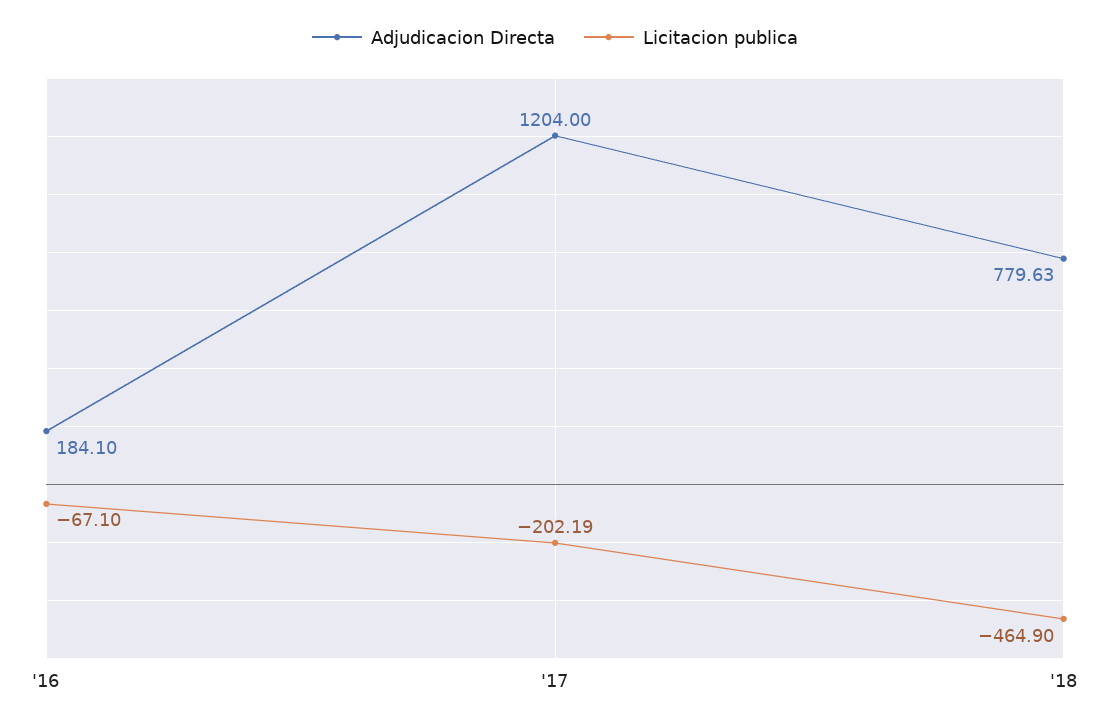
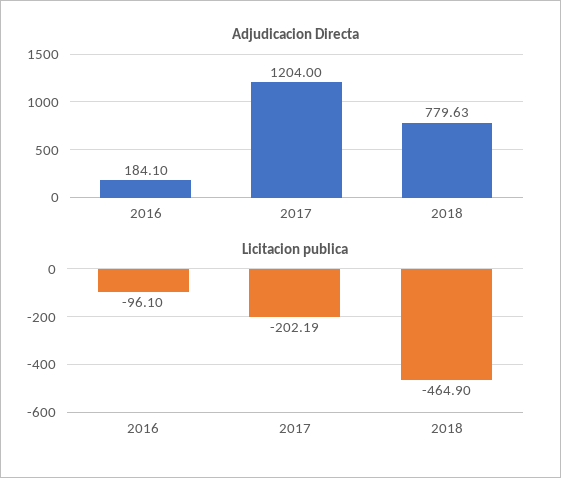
Licitacion publica, '16: -67.1 -> -96.1

